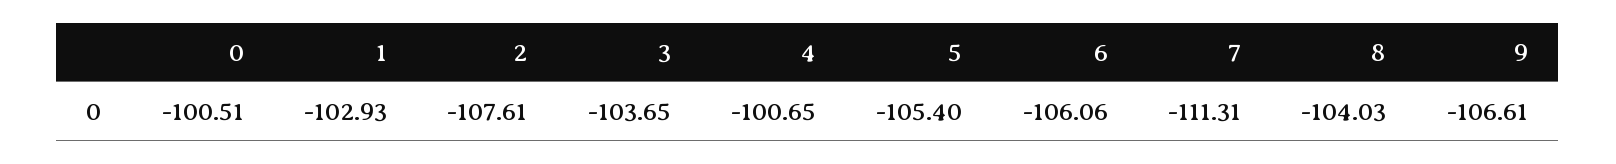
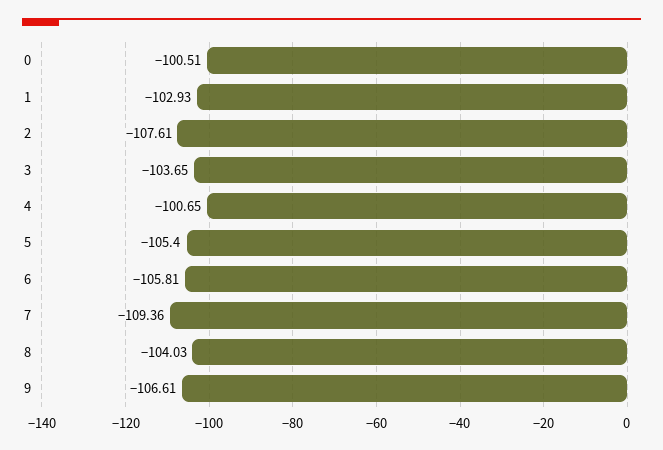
6: -106.06 -> -105.81
7: -111.31 -> -109.36

